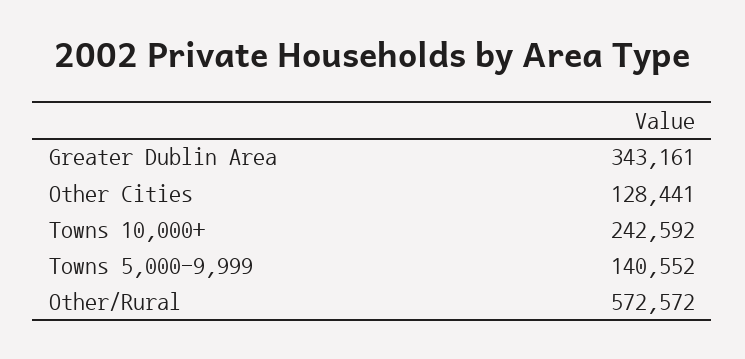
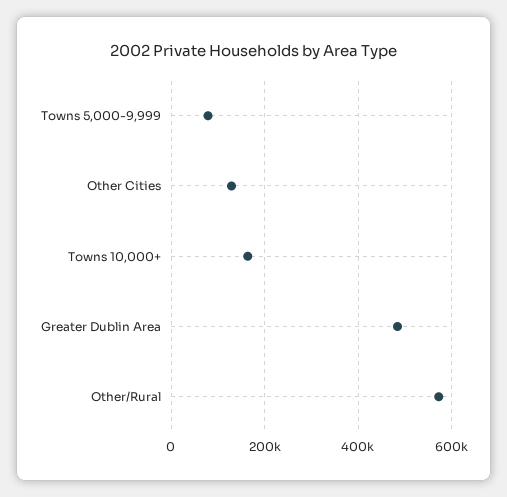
Greater Dublin Area: 343161 -> 480000
Towns 10,000+: 242592 -> 160000
Towns 5,000-9,999: 140552 -> 80000

